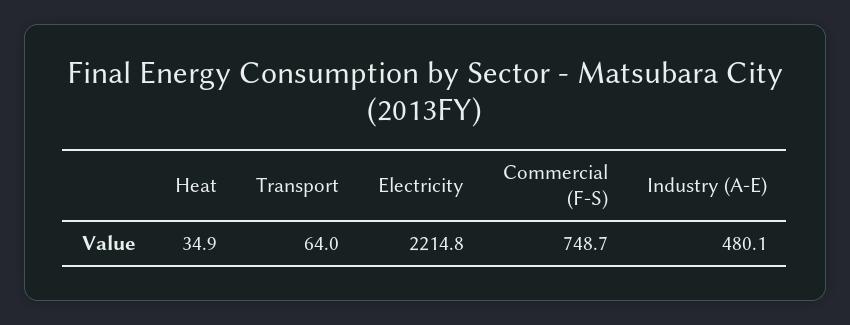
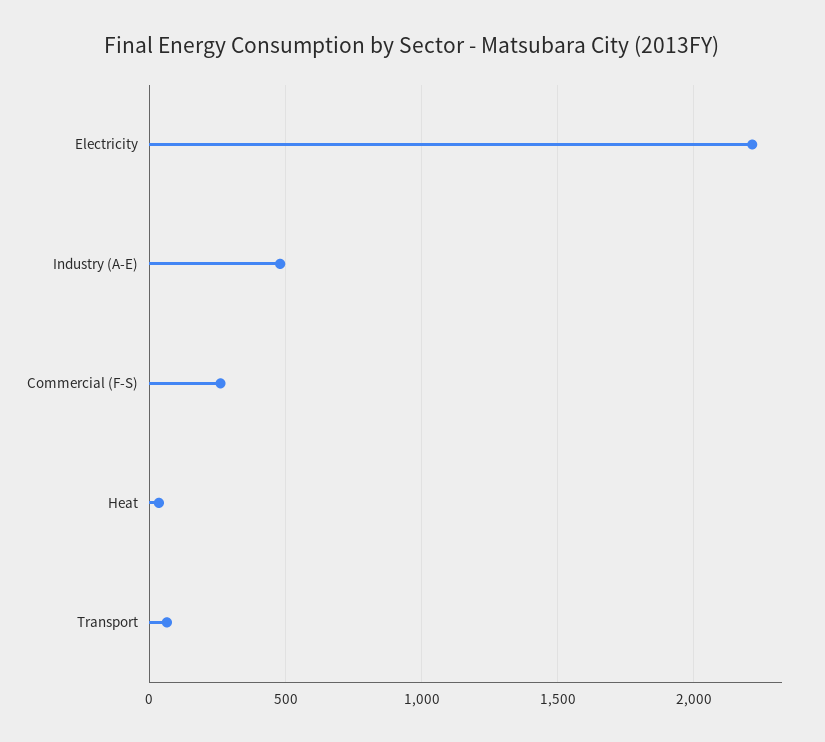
Commercial (F-S): 748.7 -> 250

